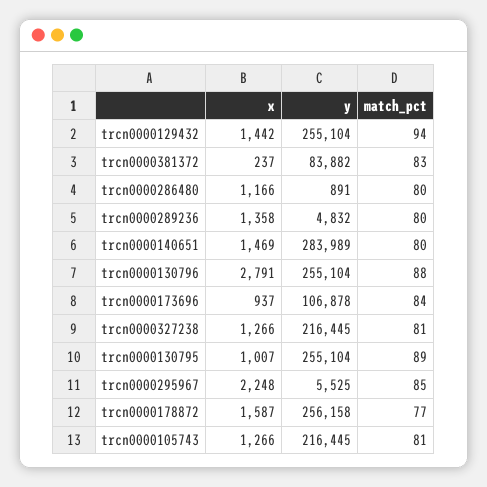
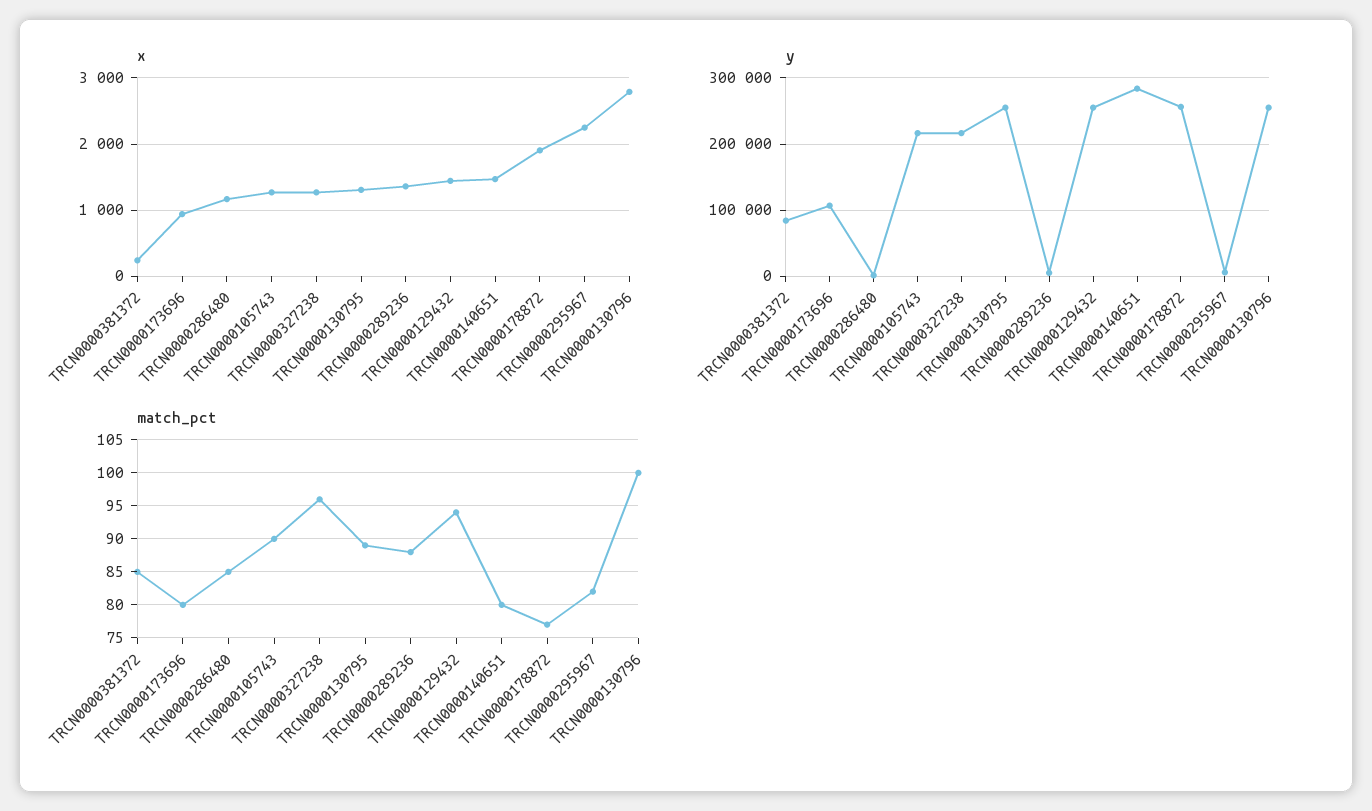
match_pct, trcn0000381372: 83 -> 85
match_pct, trcn0000286480: 80 -> 85
match_pct, trcn0000289236: 80 -> 88
match_pct, trcn0000130796: 88 -> 100
match_pct, trcn0000173696: 84 -> 80
match_pct, trcn0000327238: 81 -> 96
x, trcn0000130795: 1007 -> 1300
match_pct, trcn0000295967: 85 -> 82
x, trcn0000178872: 1587 -> 1900
match_pct, trcn0000105743: 81 -> 90

